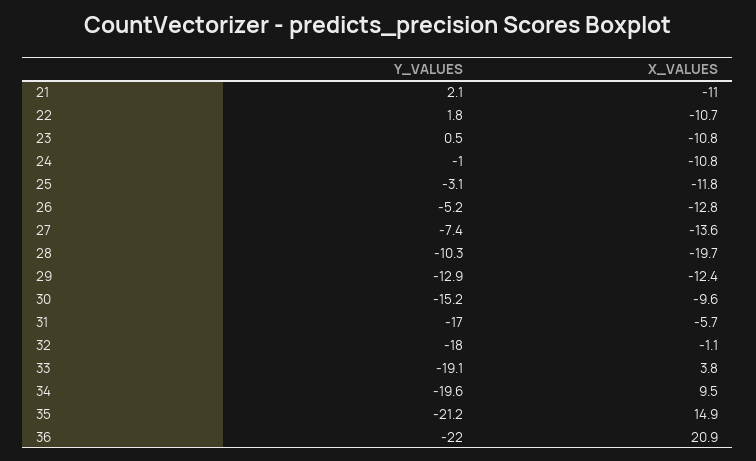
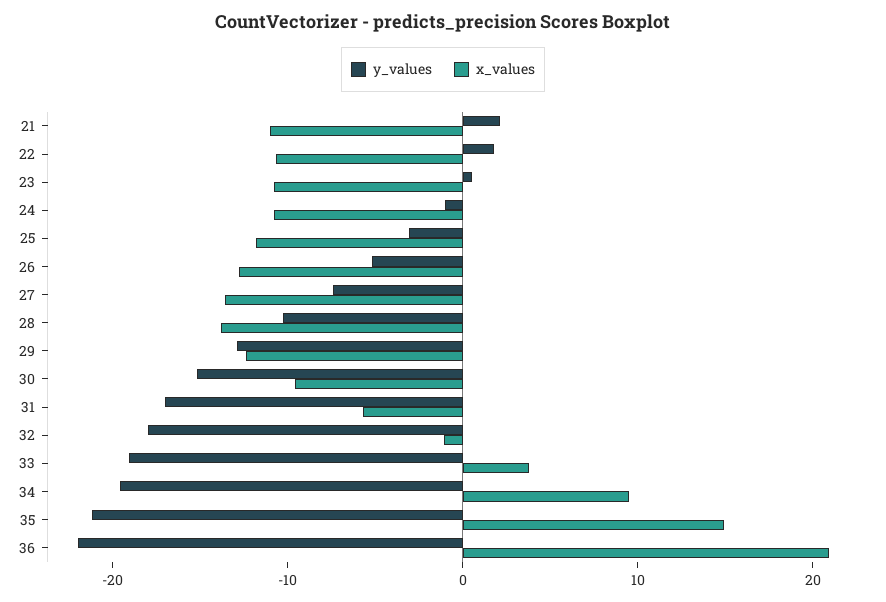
X_VALUES, 28: -19.7 -> -14

